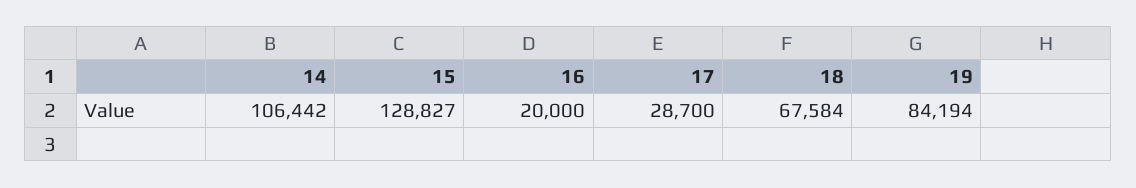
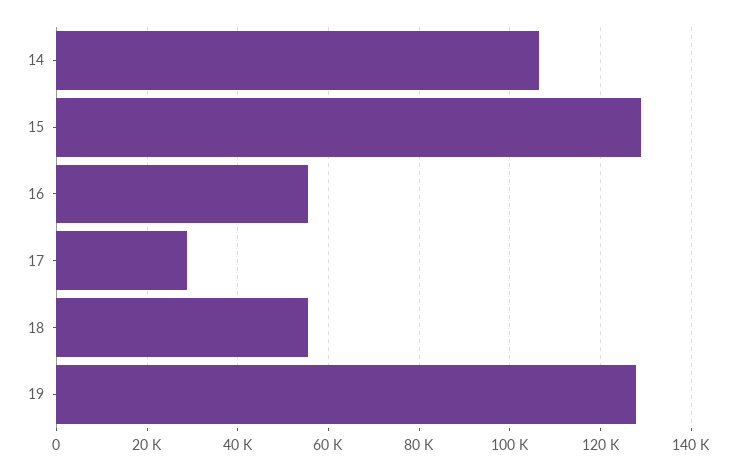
16: 20000 -> 56000
18: 67584 -> 56000
19: 84194 -> 128000

